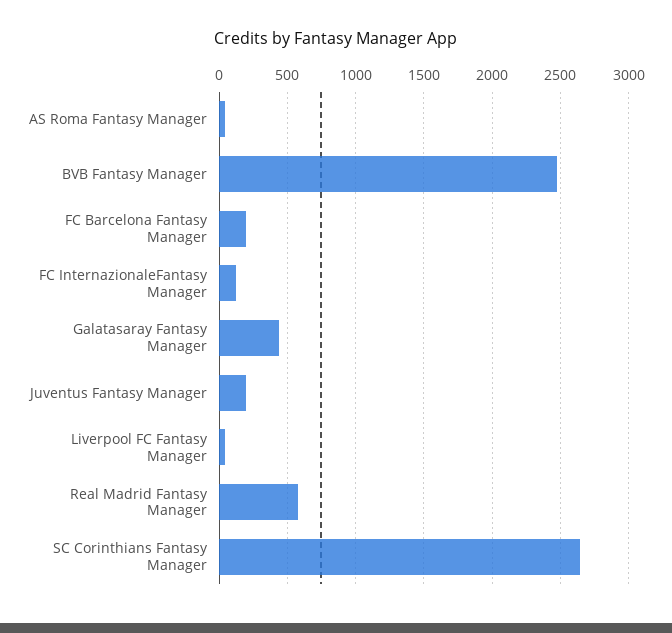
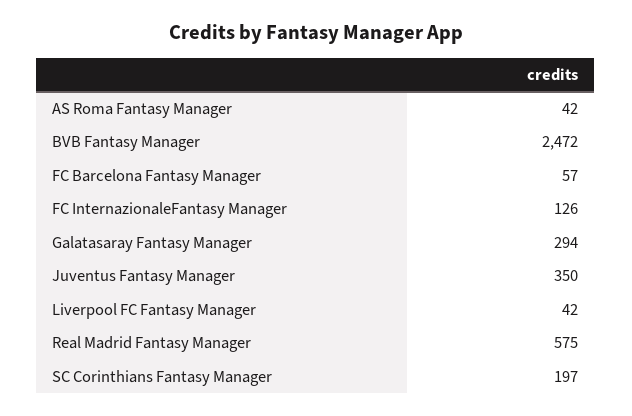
FC Barcelona Fantasy Manager: 200 -> 57
Galatasaray Fantasy Manager: 450 -> 294
Juventus Fantasy Manager: 200 -> 350
SC Corinthians Fantasy Manager: 2650 -> 197

